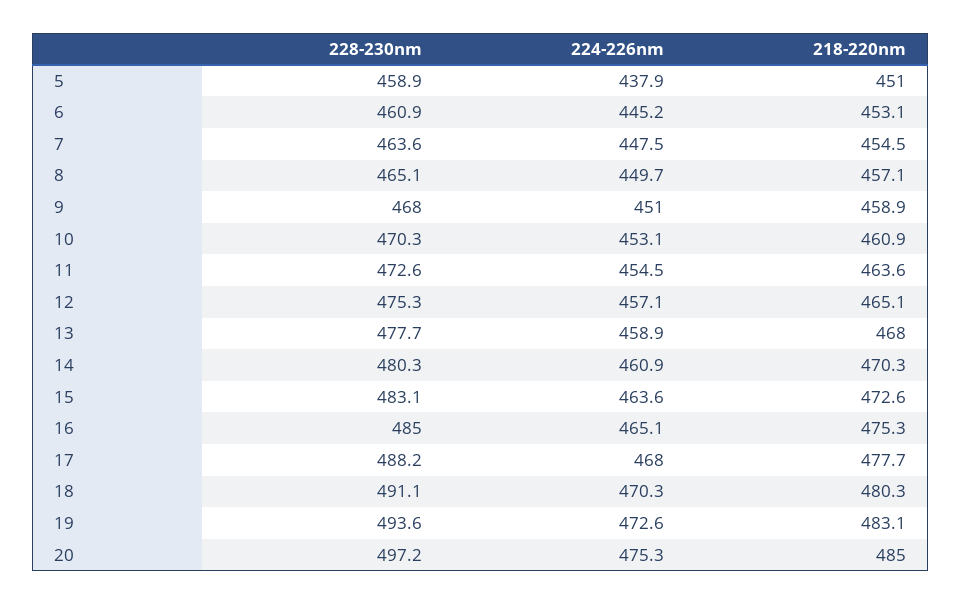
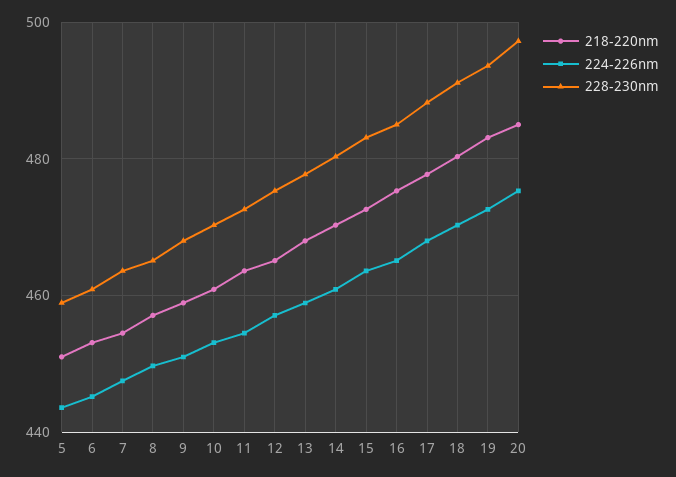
224-226nm, 5: 437.9 -> 444

